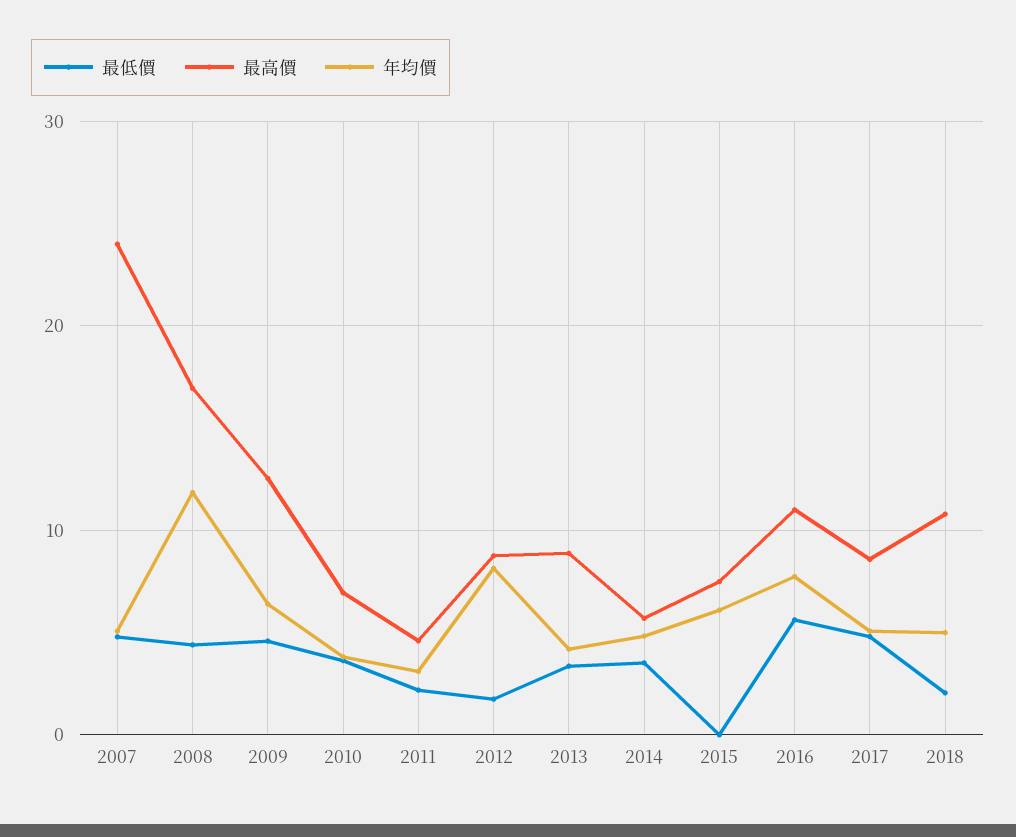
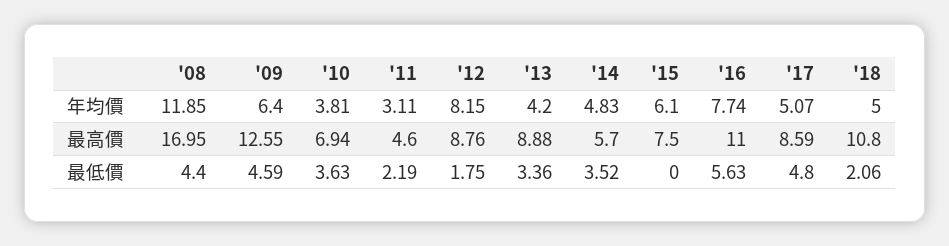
最低價, 2007: 5 -> none
最高價, 2007: 24 -> none
年均價, 2007: 5 -> none

